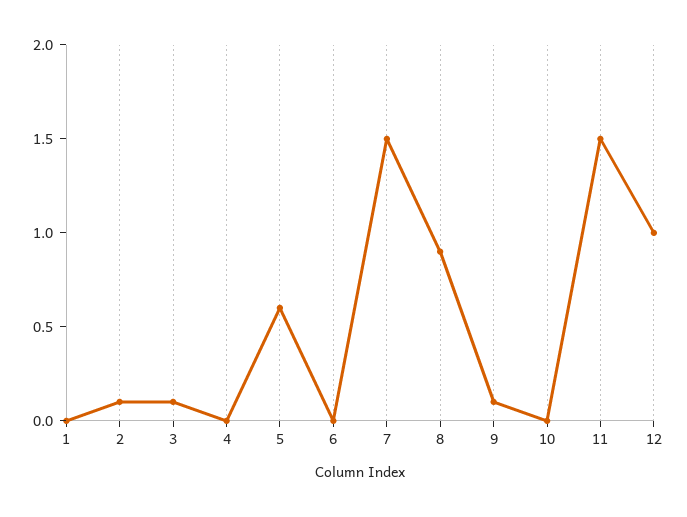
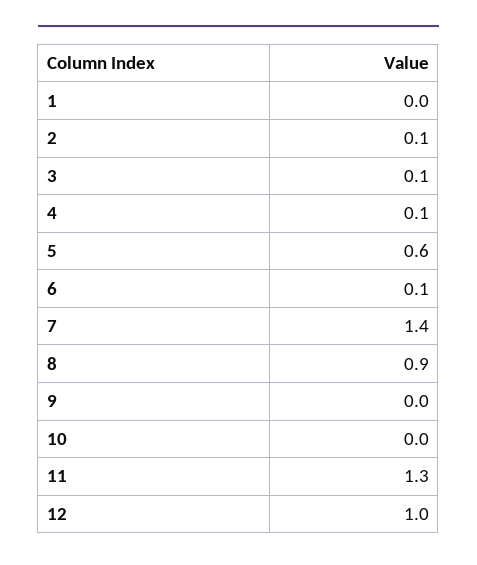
4: 0 -> 0.1
6: 0 -> 0.1
7: 1.5 -> 1.4
9: 0.1 -> 0
11: 1.5 -> 1.3

